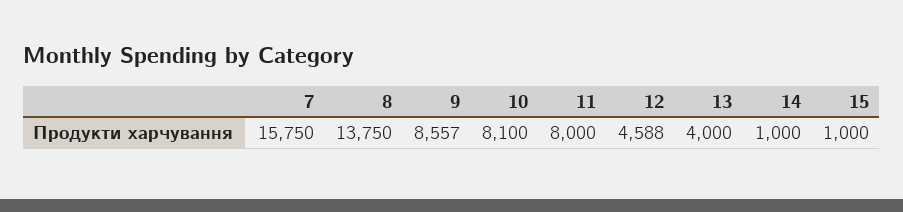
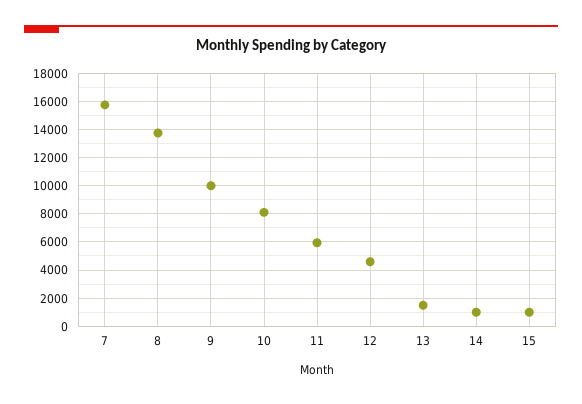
9: 8557 -> 10000
11: 8000 -> 6000
13: 4000 -> 1500

